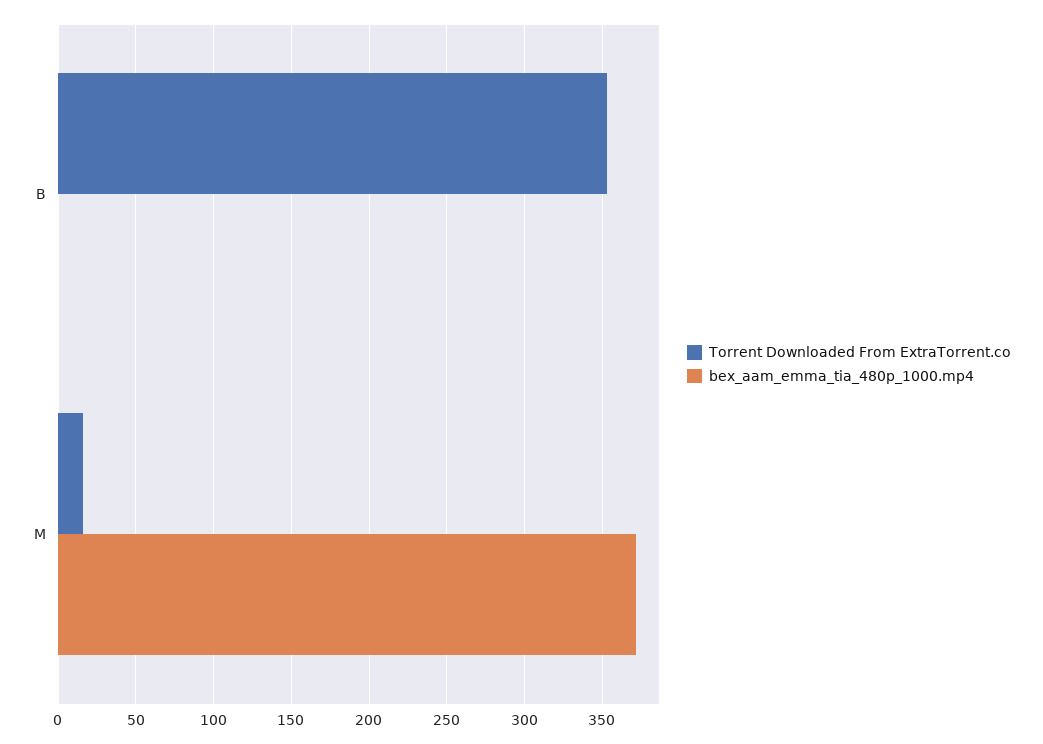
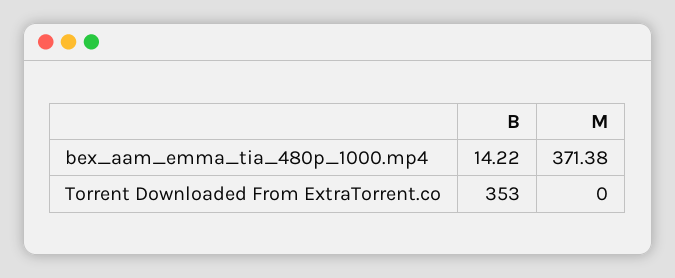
bex_aam_emma_tia_480p_1000.mp4, B: 0 -> 14.22
Torrent Downloaded From ExtraTorrent.co, M: 15 -> 0

